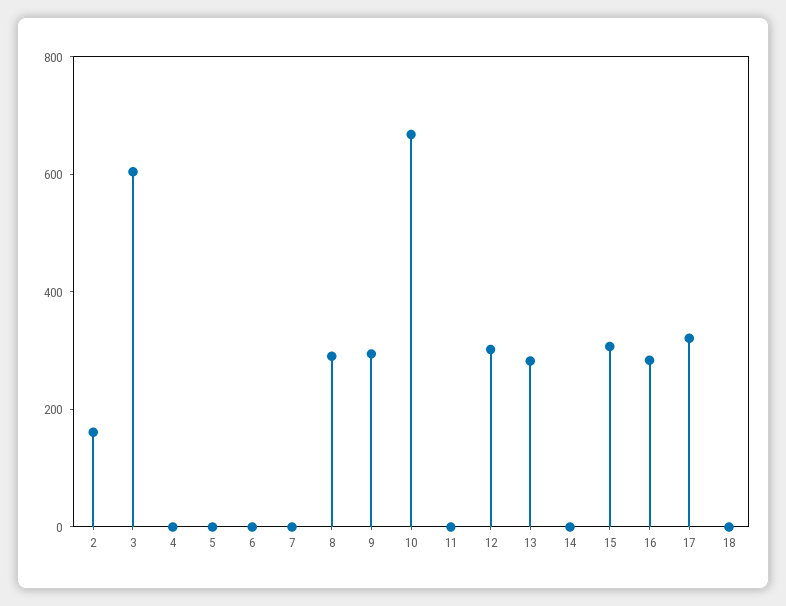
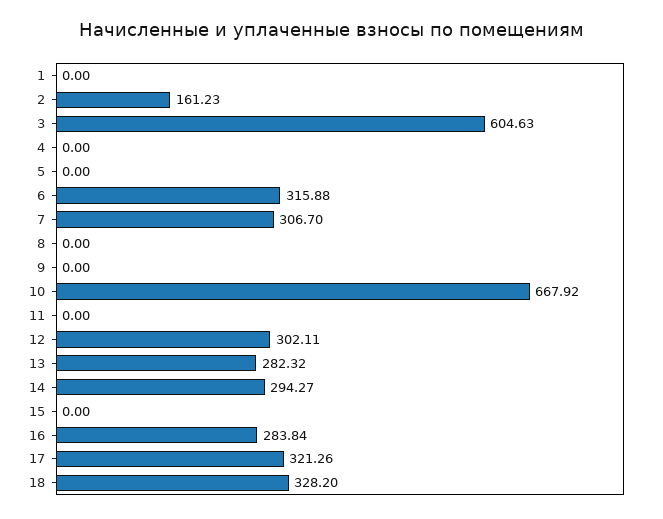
6: 0 -> 315.88
7: 0 -> 306.7
8: 300 -> 0
9: 300 -> 0
14: 0 -> 294.27
15: 300 -> 0
18: 0 -> 328.2
1: none -> 0

